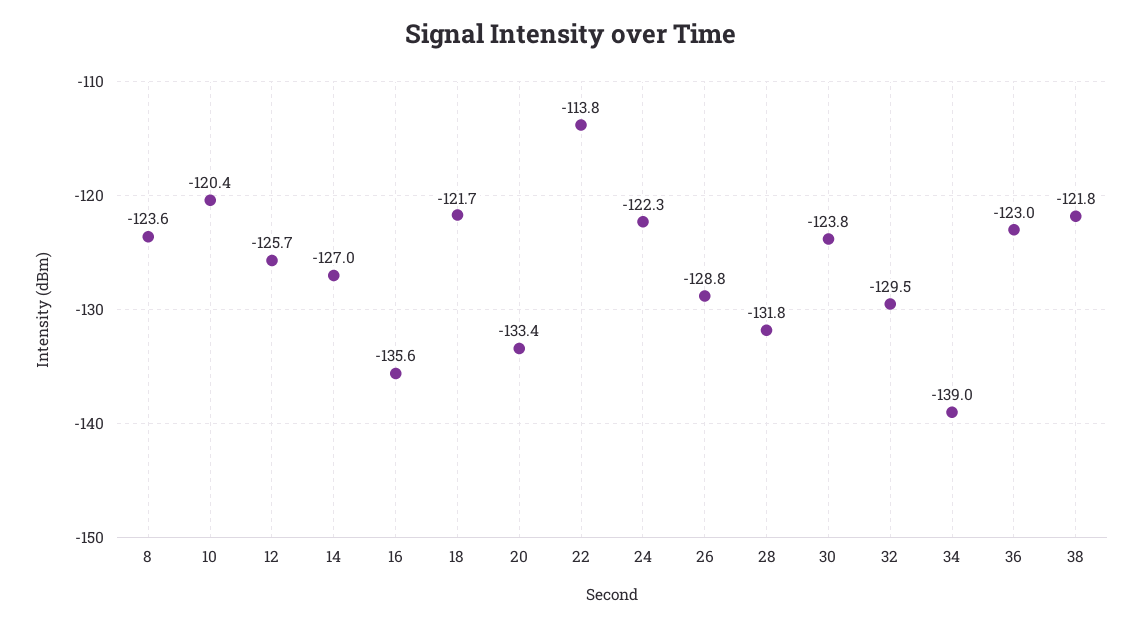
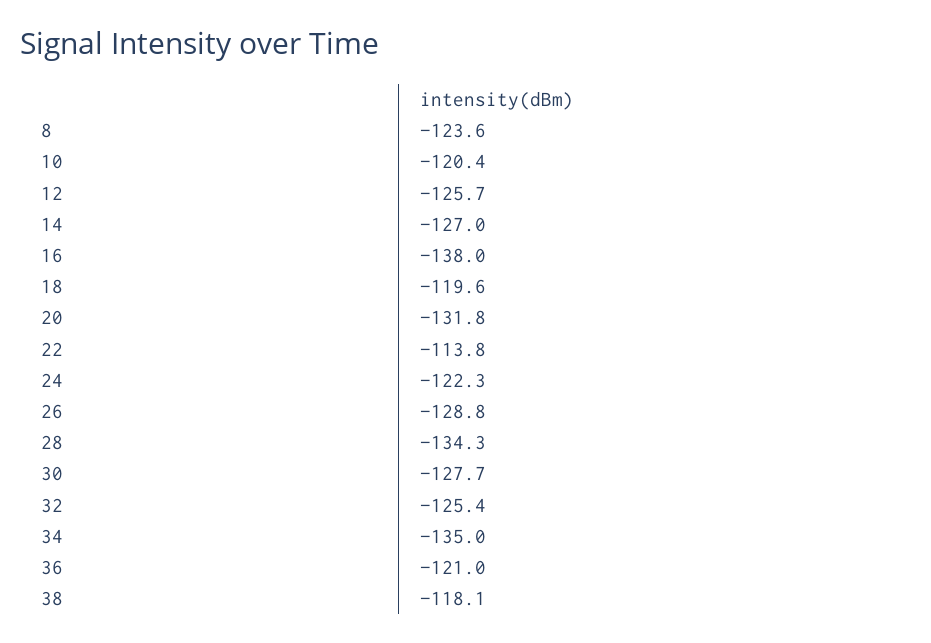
16: -135.6 -> -138
18: -121.7 -> -119.6
20: -133.4 -> -131.8
28: -131.8 -> -134.3
30: -123.8 -> -127.7
32: -129.5 -> -125.4
34: -139 -> -135
36: -123 -> -121
38: -121.8 -> -118.1

